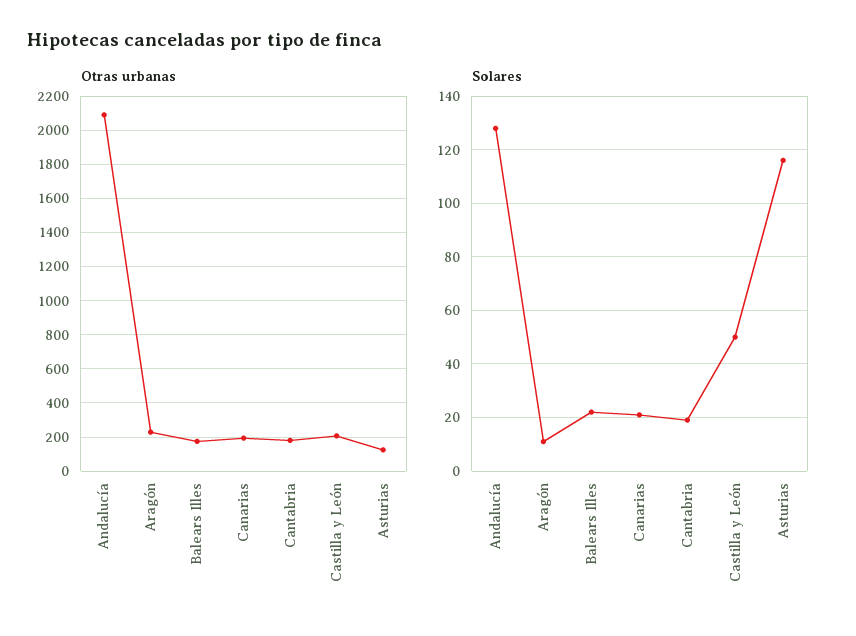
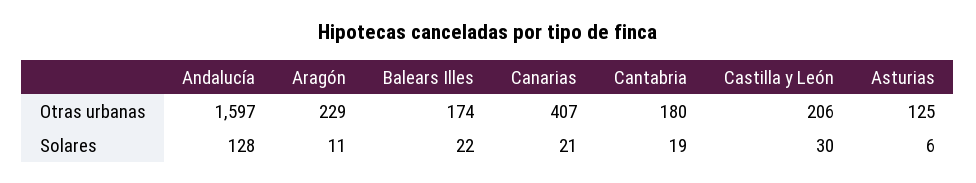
Otras urbanas, Andalucía: 2100 -> 1597
Otras urbanas, Canarias: 200 -> 407
Solares, Castilla y León: 50 -> 30
Solares, Asturias: 115 -> 6

